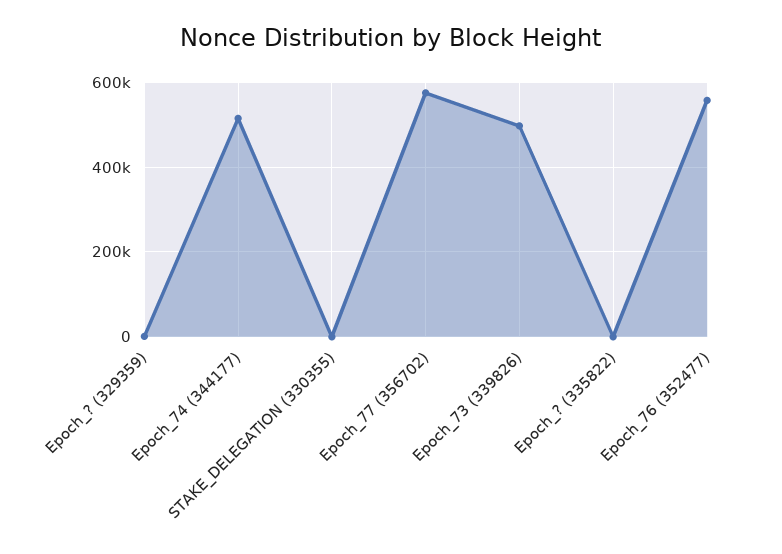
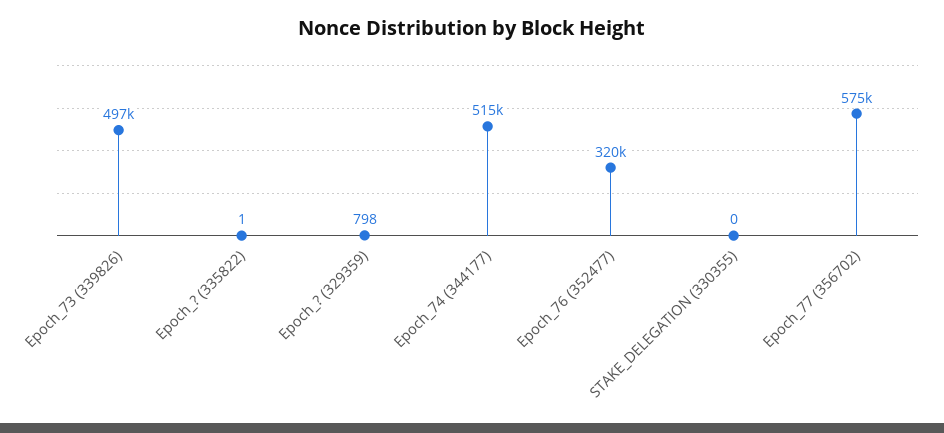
Epoch_76 (352477): 560000 -> 320000

